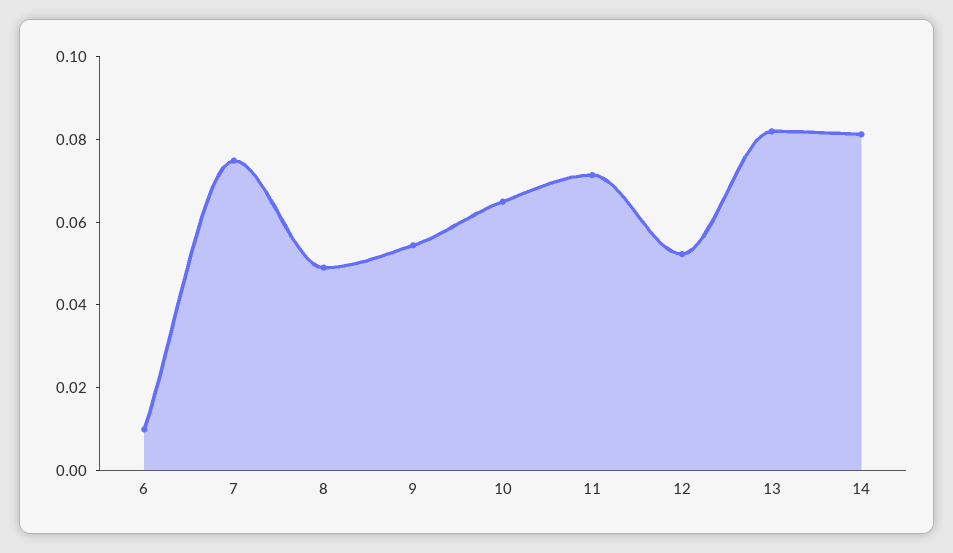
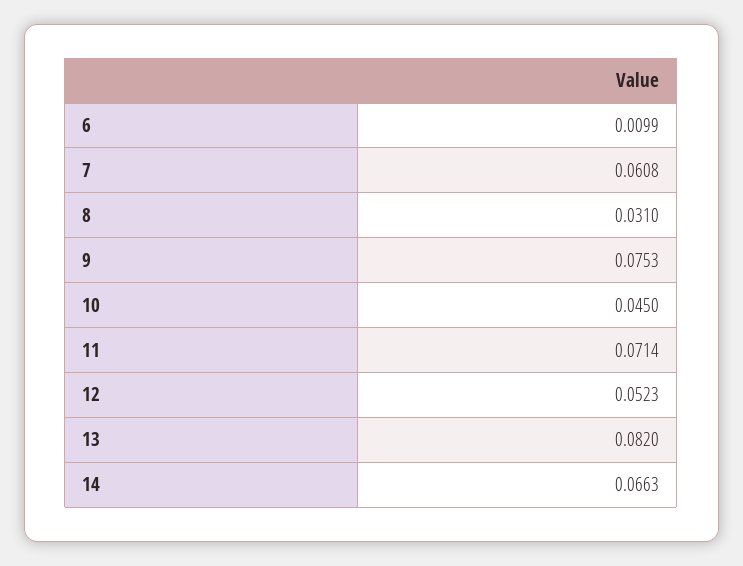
7: 0.075 -> 0.0608
8: 0.05 -> 0.031
9: 0.055 -> 0.0753
10: 0.065 -> 0.045
14: 0.08 -> 0.0663

